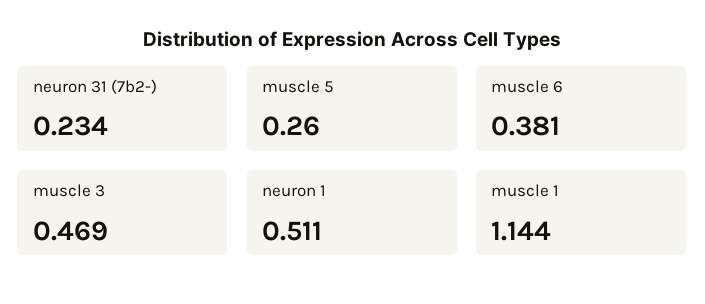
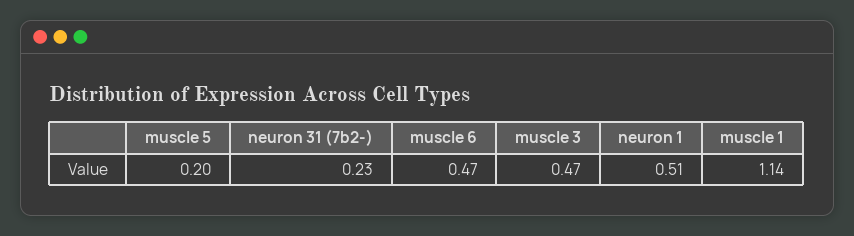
muscle 5: 0.26 -> 0.2
muscle 6: 0.381 -> 0.47

